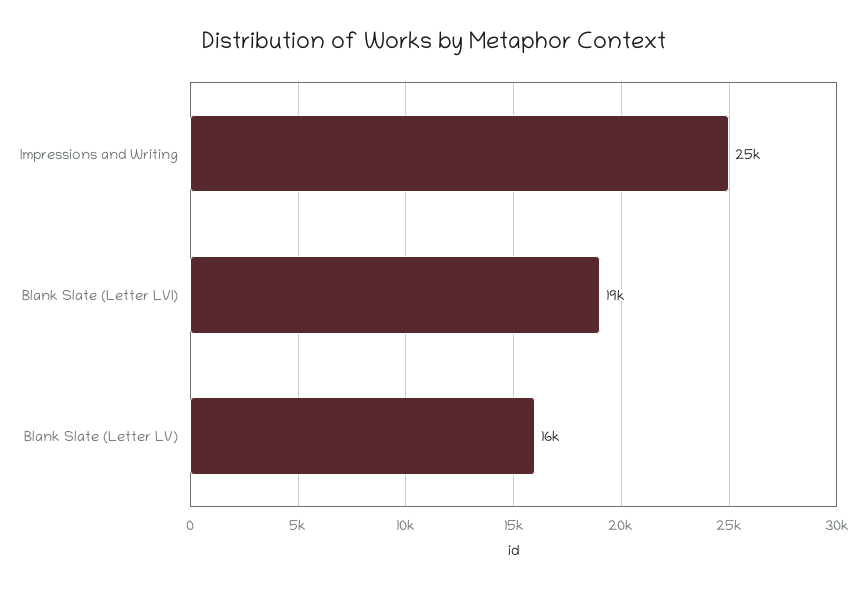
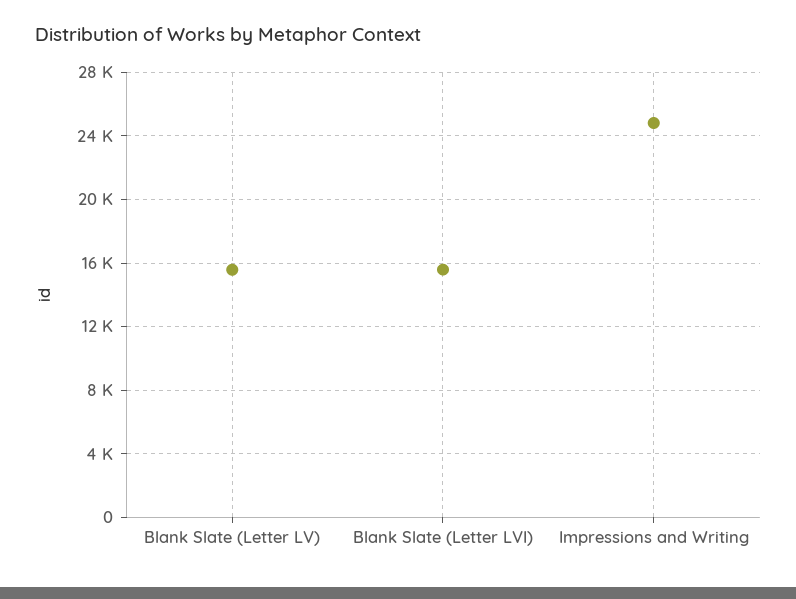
Blank Slate (Letter LVI): 19000 -> 15500

